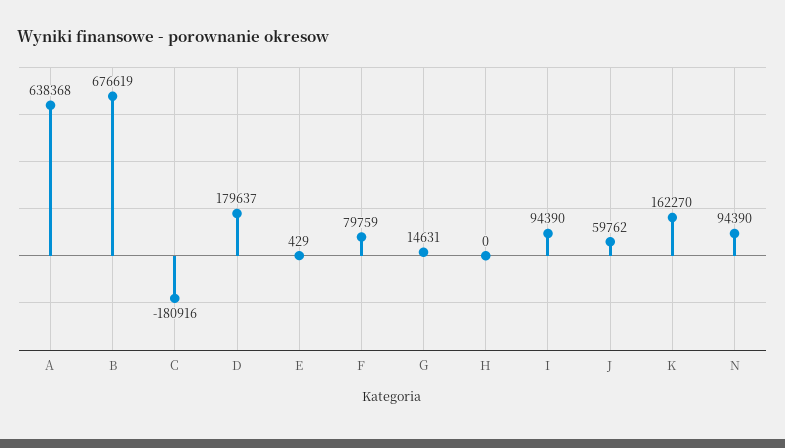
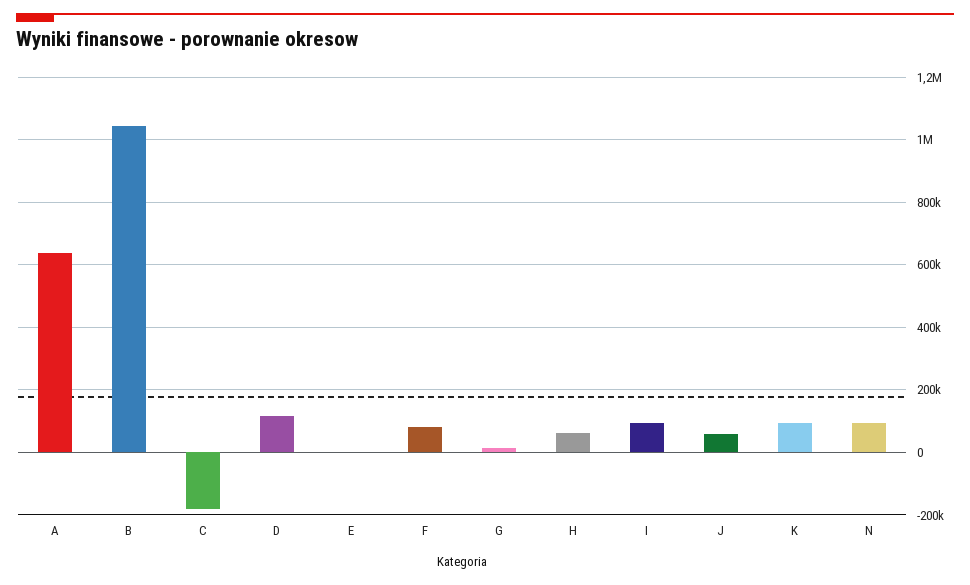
B: 676619 -> 1040000
D: 179637 -> 120000
H: 0 -> 60000
K: 162270 -> 100000

